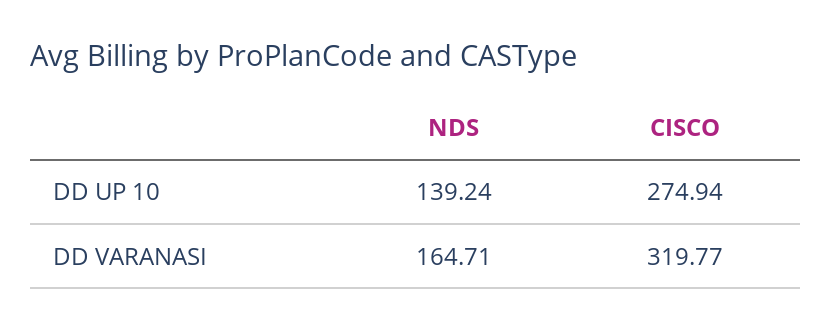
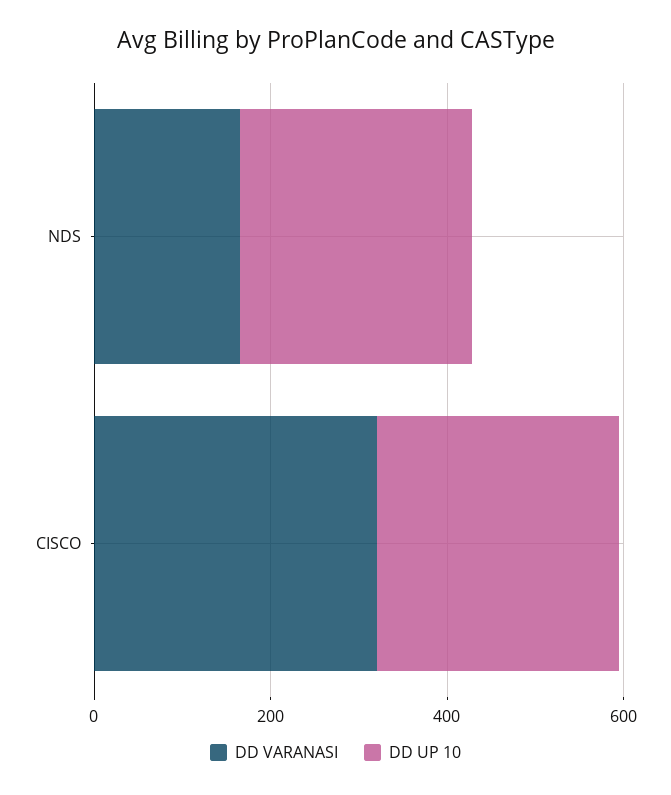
DD UP 10, NDS: 139.24 -> 250

